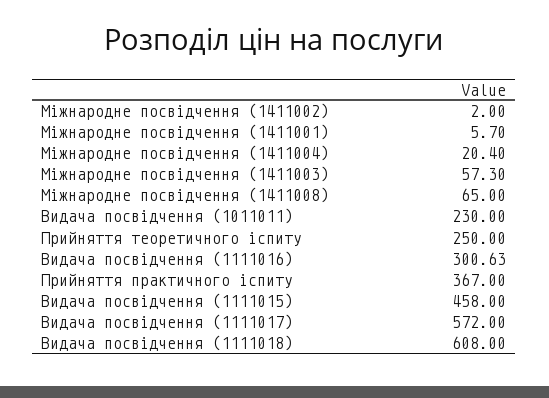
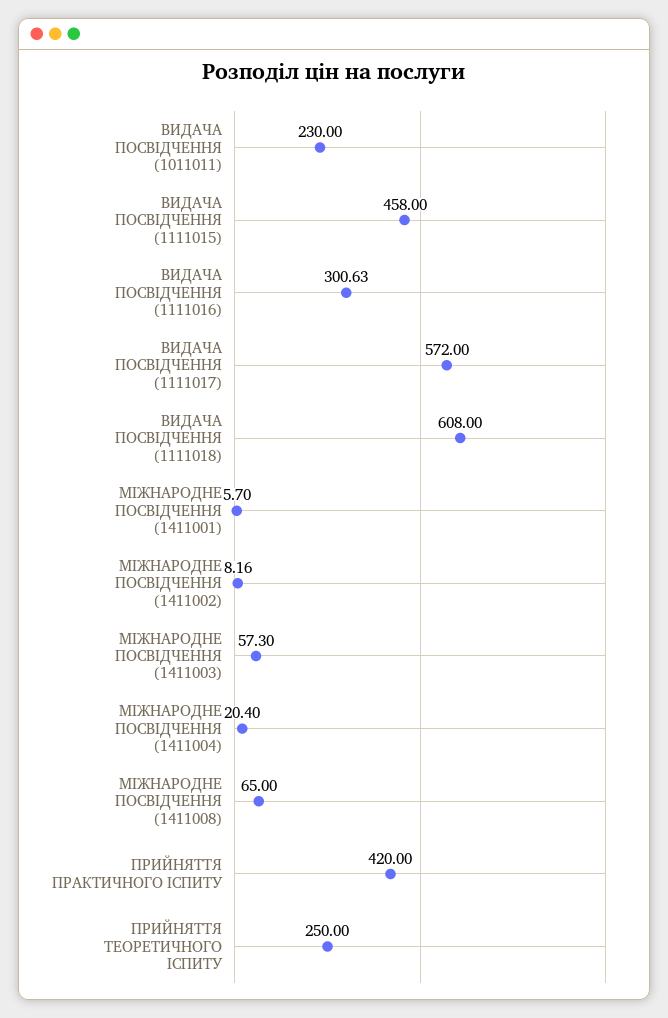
Міжнародне посвідчення (1411002): 2 -> 8.16
Прийняття практичного іспиту: 367 -> 420

